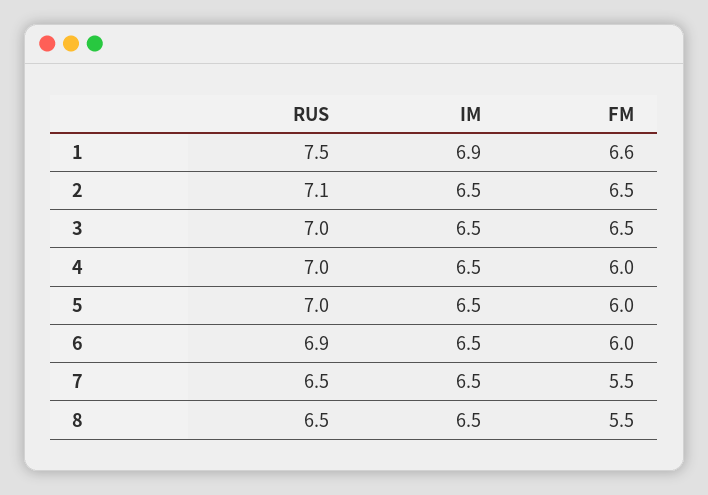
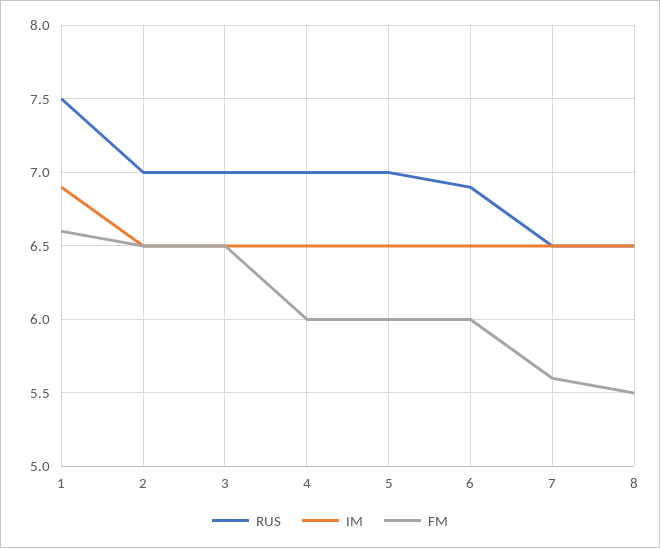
RUS, 2: 7.1 -> 7
FM, 7: 5.5 -> 5.6

